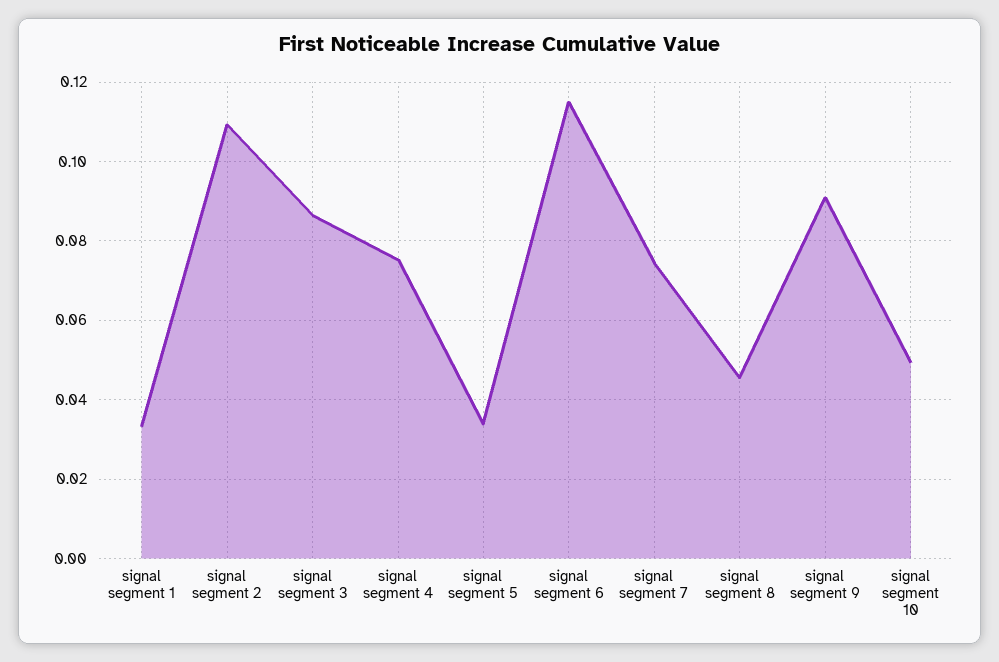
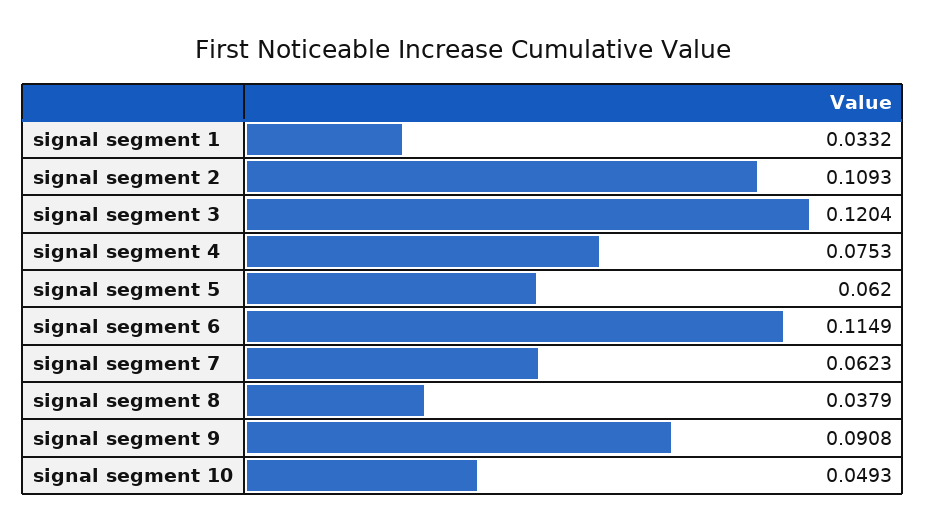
signal segment 3: 0.086 -> 0.1204
signal segment 5: 0.034 -> 0.062
signal segment 7: 0.074 -> 0.0623
signal segment 8: 0.046 -> 0.0379

